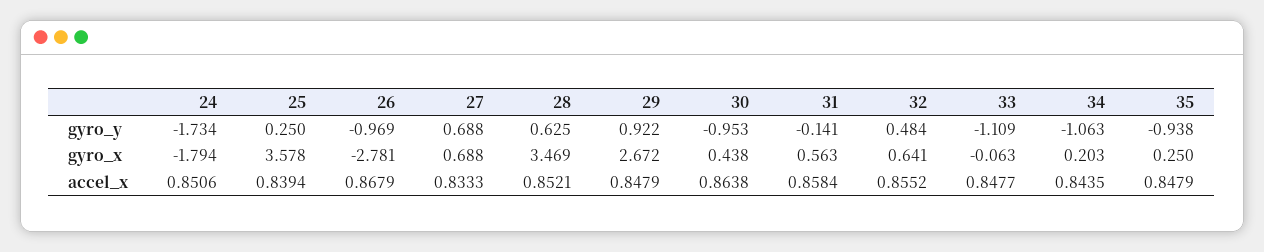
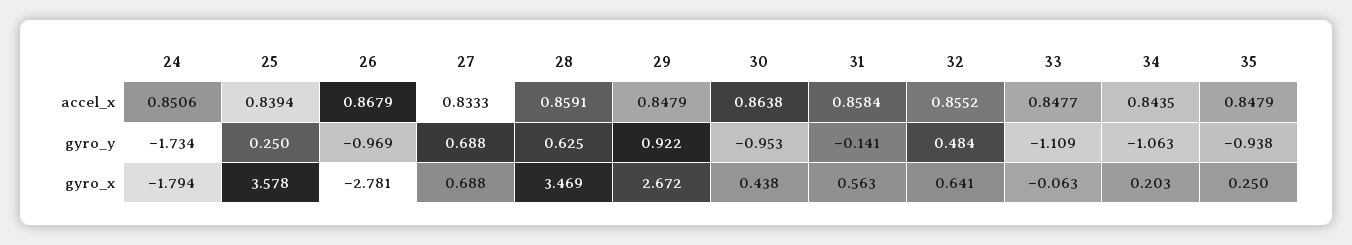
28, accel_x: 0.8521 -> 0.8591

